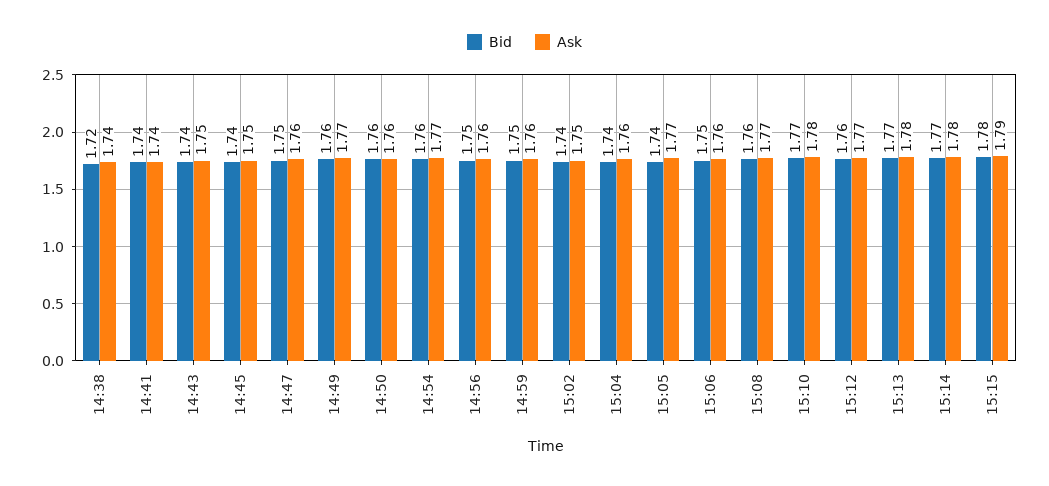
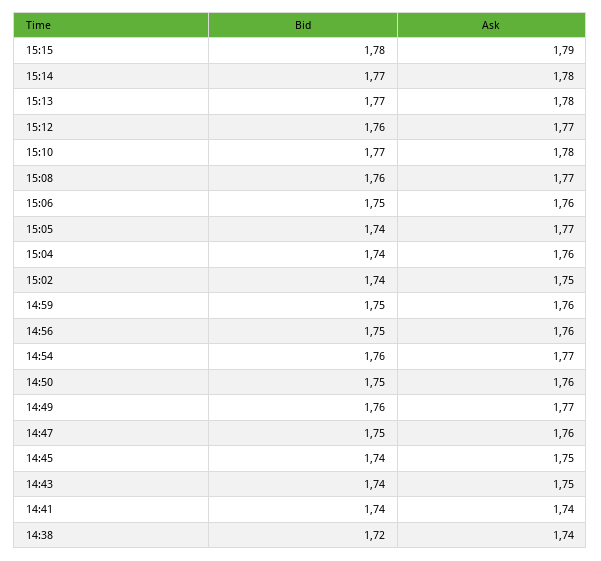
Bid, 14:50: 1.76 -> 1.75

